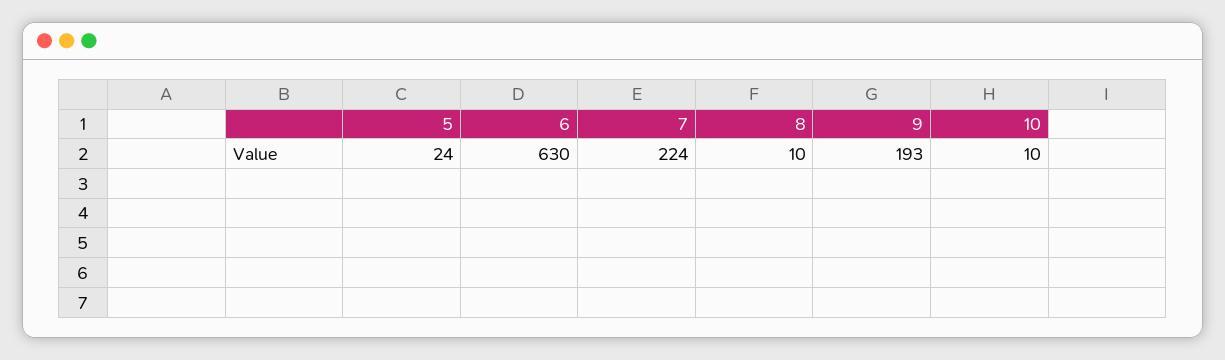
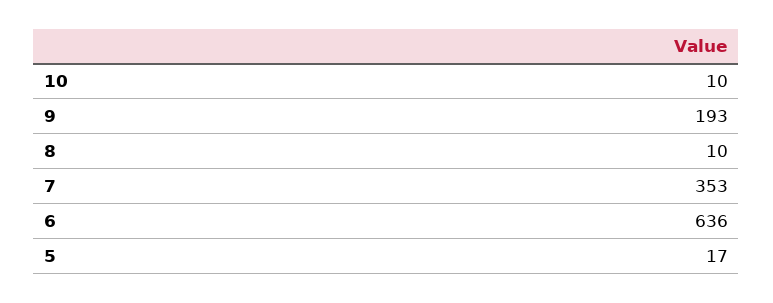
5: 24 -> 17
6: 630 -> 636
7: 224 -> 353

